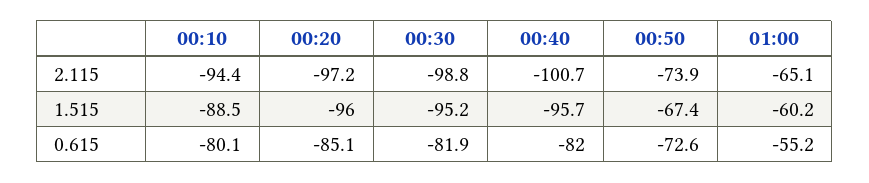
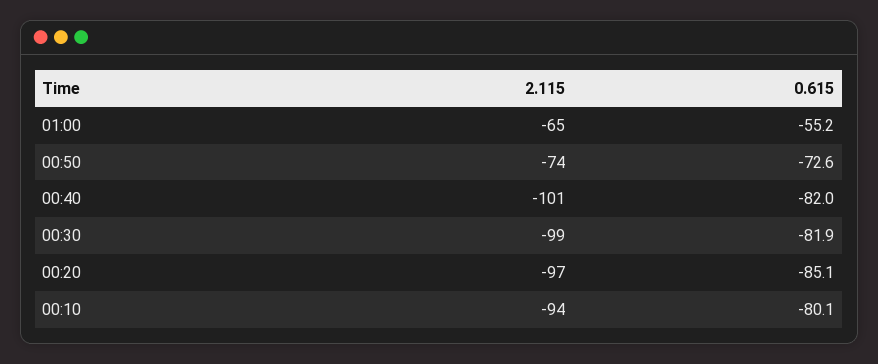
00:10, 1.515: -88.5 -> none
00:20, 1.515: -96 -> none
00:30, 1.515: -95.2 -> none
00:40, 1.515: -95.7 -> none
00:50, 1.515: -67.4 -> none
01:00, 1.515: -60.2 -> none

